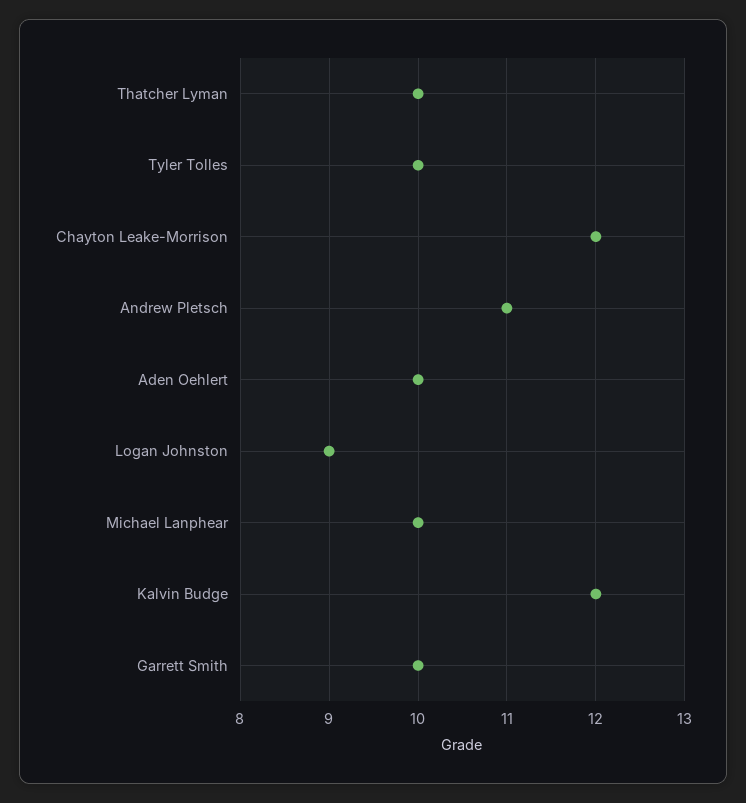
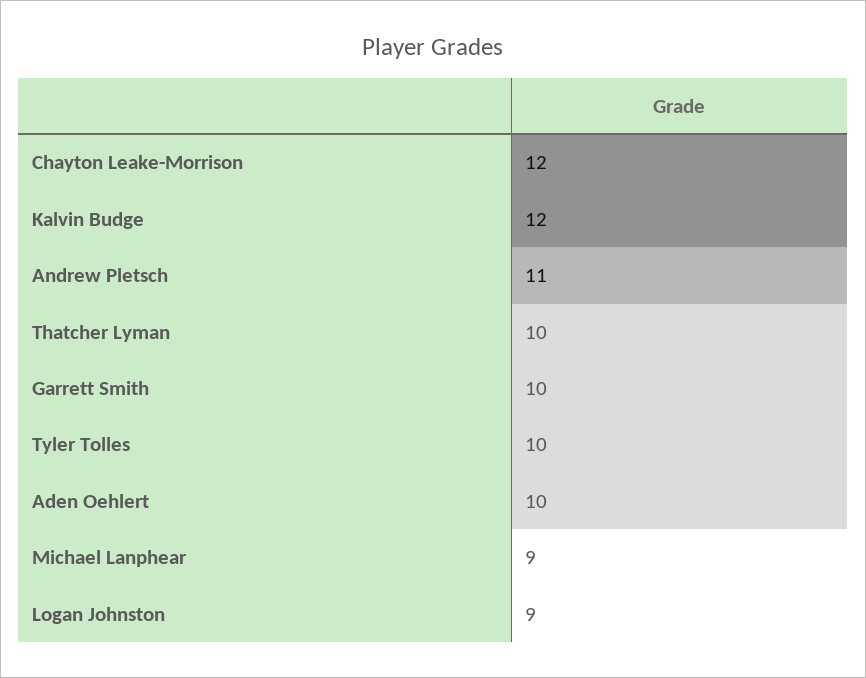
Michael Lanphear: 10 -> 9

